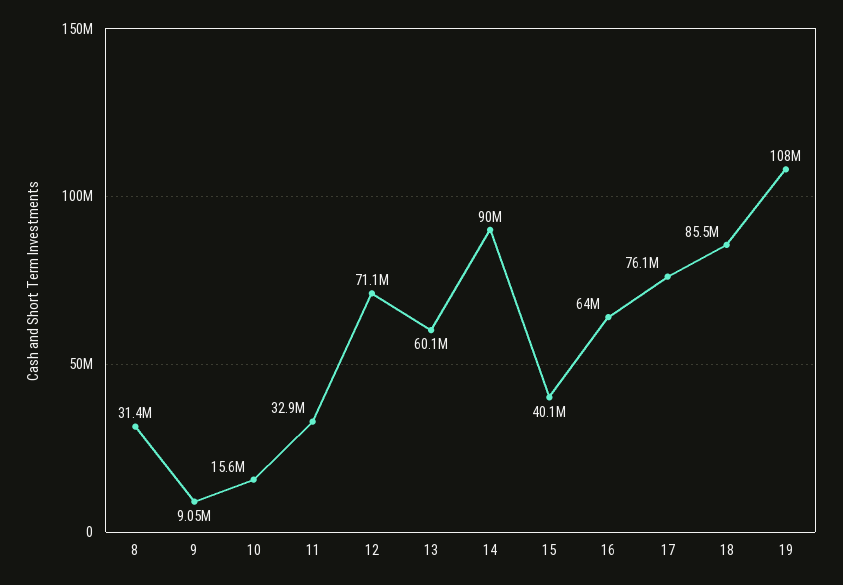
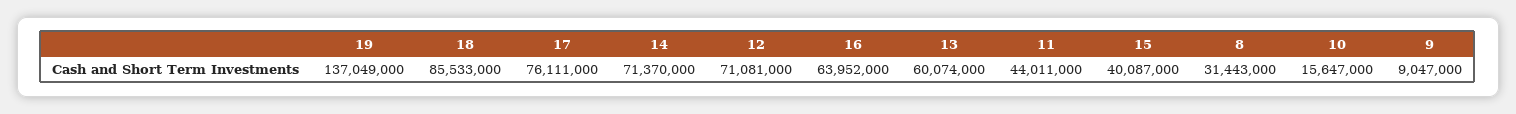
11: 32900000 -> 44011000
14: 90000000 -> 71370000
19: 108000000 -> 137049000

